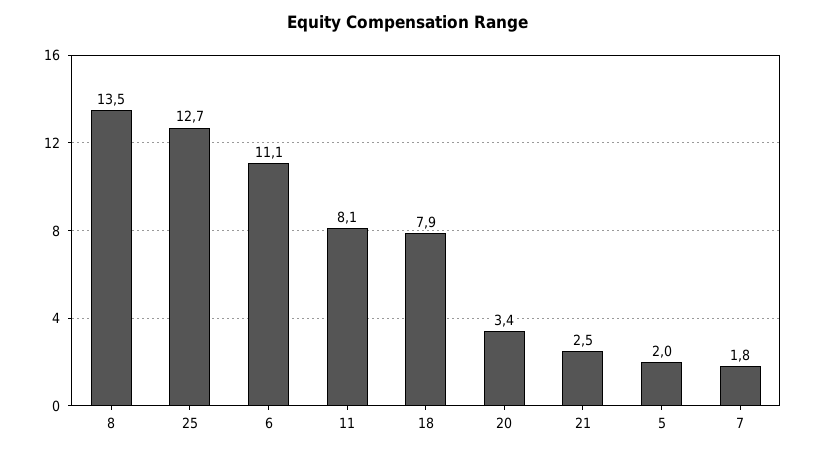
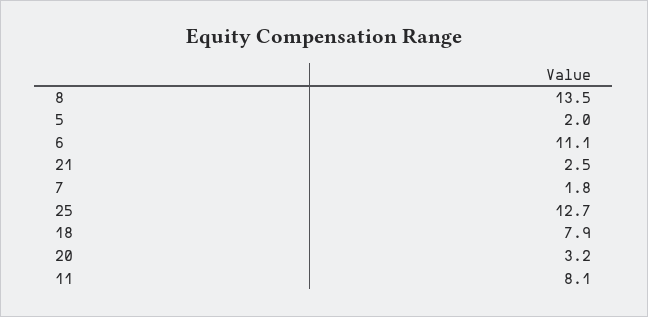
20: 3.4 -> 3.2

